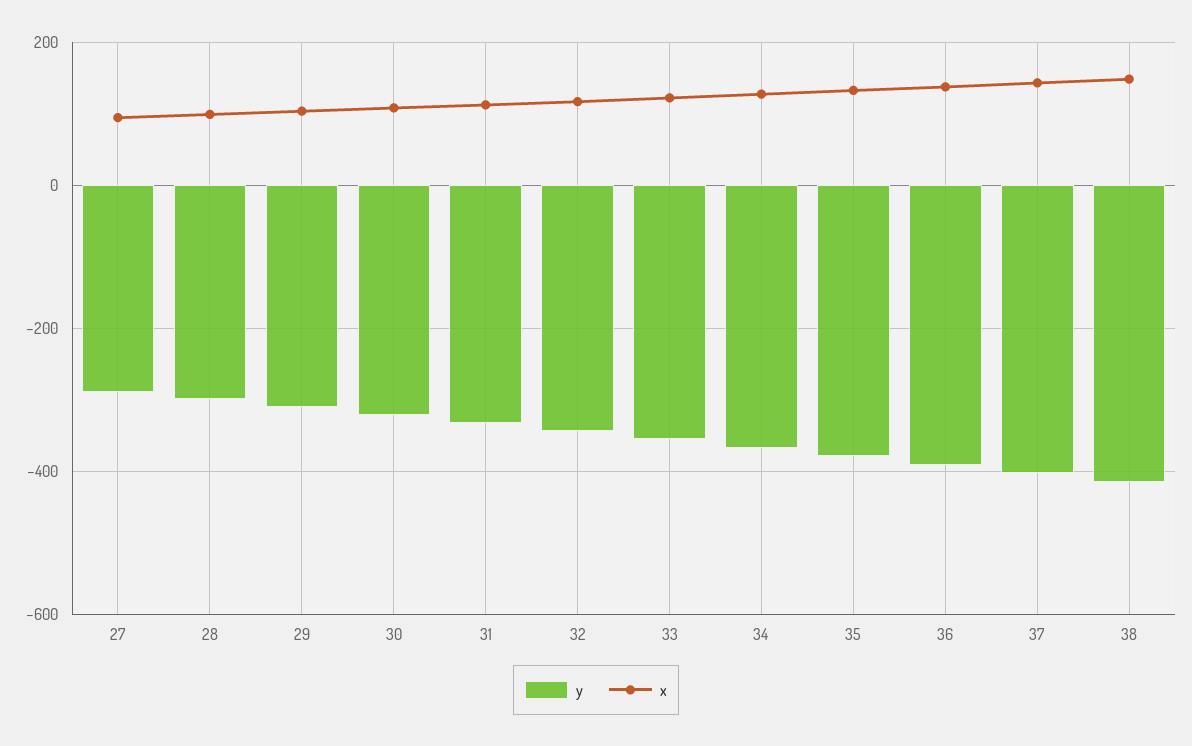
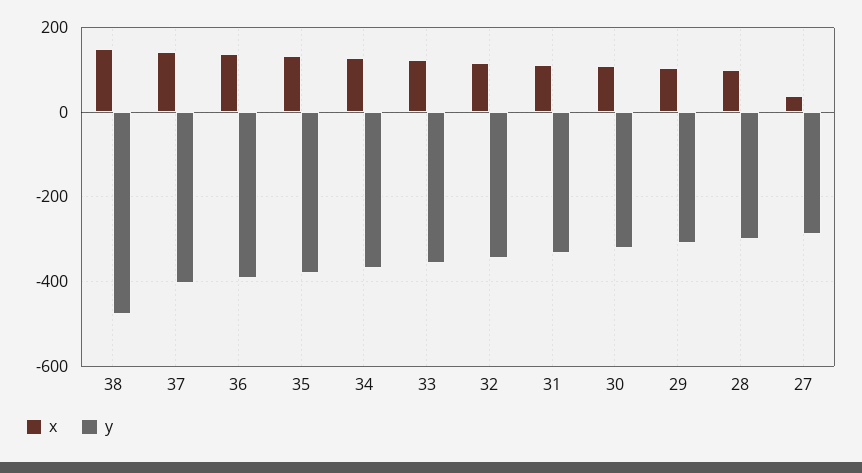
x, 27: 100 -> 40
y, 38: -420 -> -480

